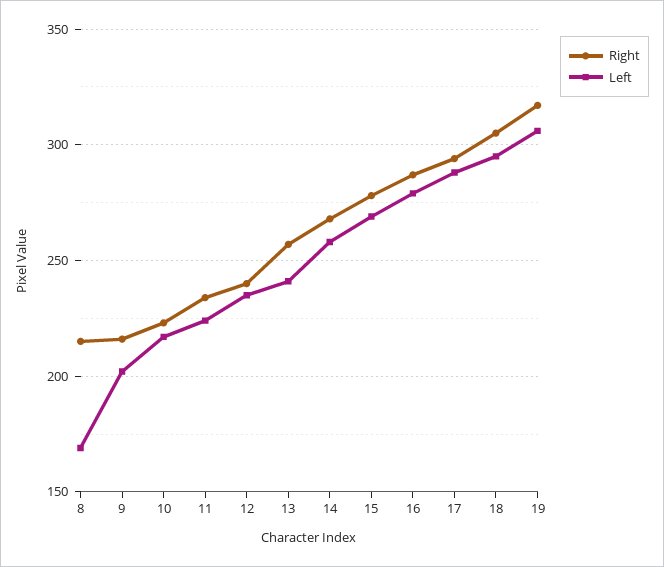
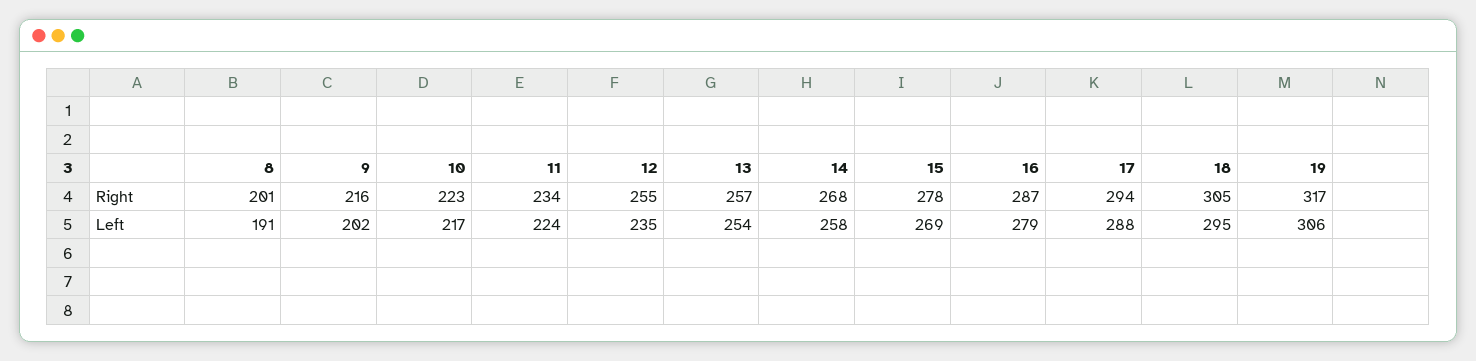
Right, 8: 215 -> 201
Left, 8: 170 -> 191
Right, 12: 240 -> 255
Left, 13: 240 -> 254

